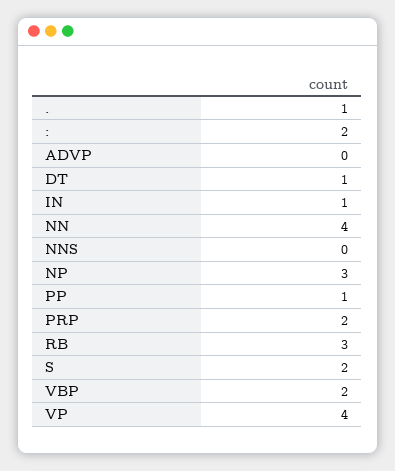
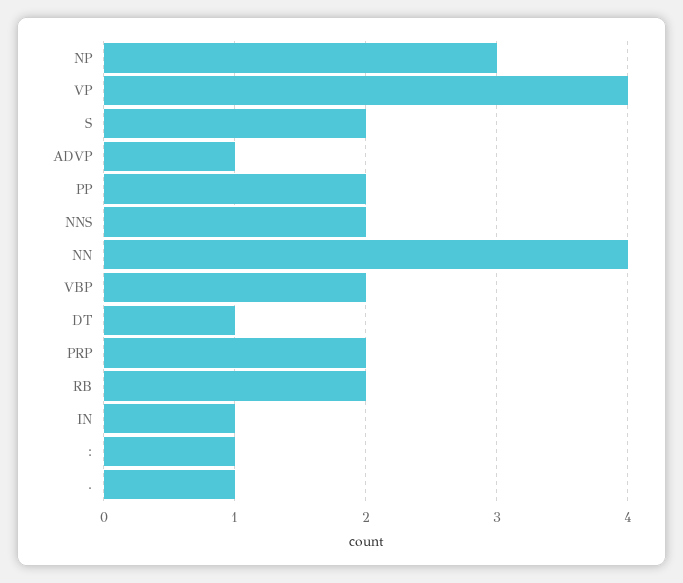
:: 2 -> 1
ADVP: 0 -> 1
NNS: 0 -> 2
PP: 1 -> 2
RB: 3 -> 2

